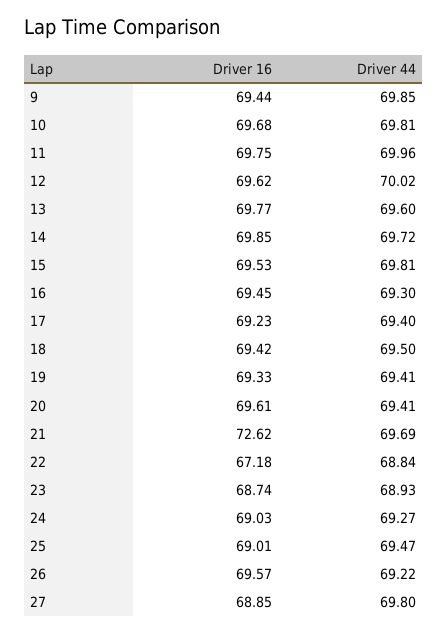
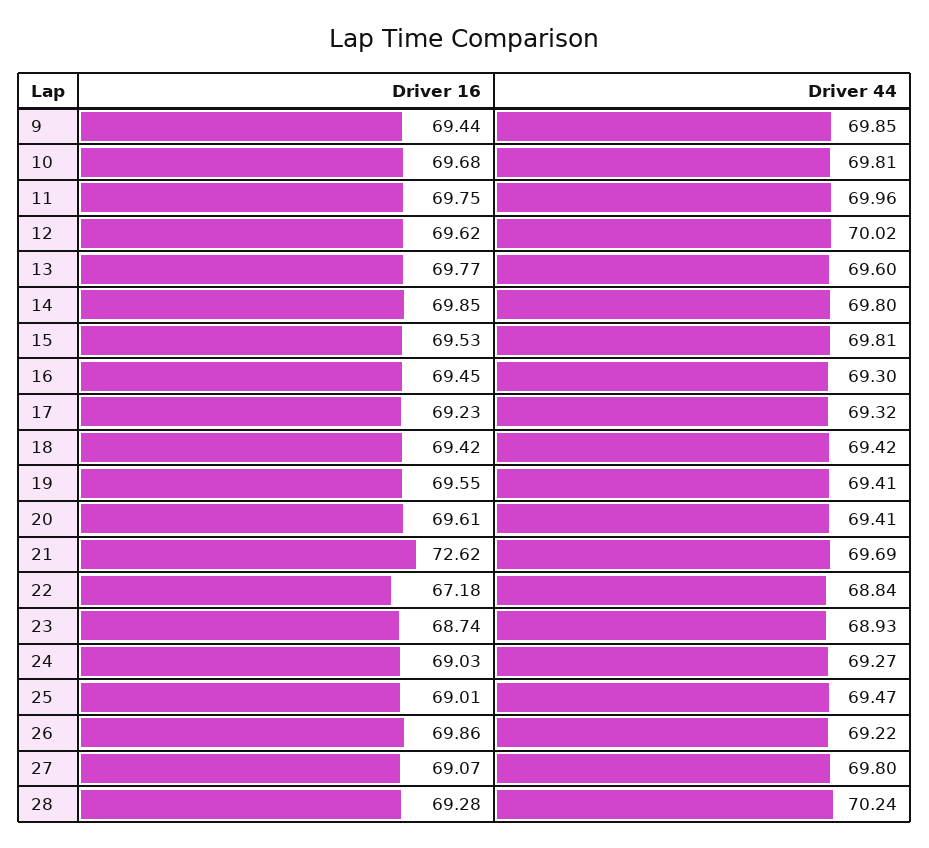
Driver 44, 14: 69.72 -> 69.8
Driver 44, 17: 69.4 -> 69.32
Driver 44, 18: 69.5 -> 69.42
Driver 16, 19: 69.33 -> 69.55
Driver 16, 26: 69.57 -> 69.86
Driver 16, 27: 68.85 -> 69.07
Driver 16, 28: none -> 69.28
Driver 44, 28: none -> 70.24

